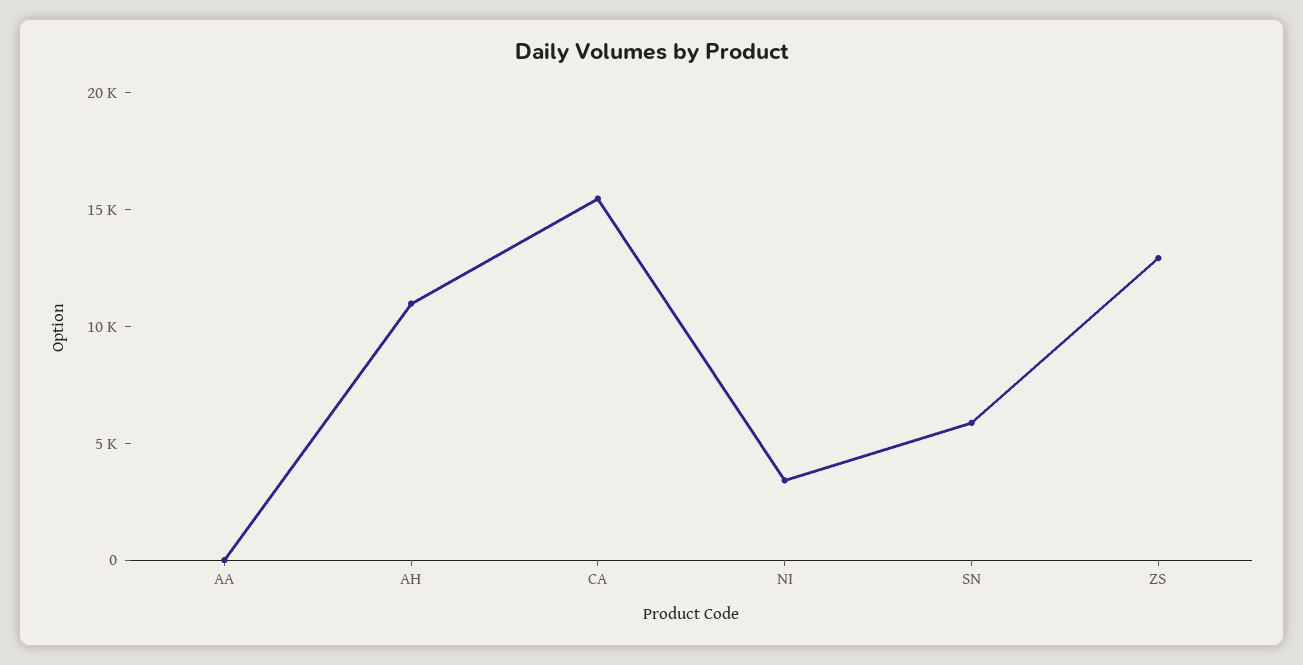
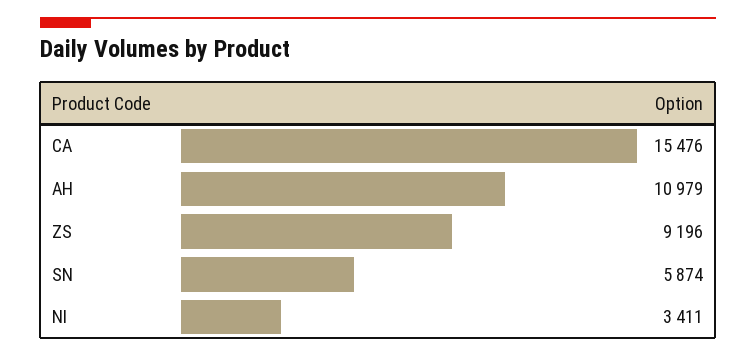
AA: 0 -> none
ZS: 13000 -> 9196

